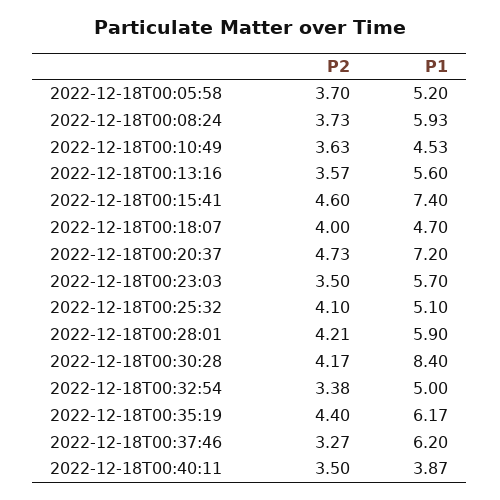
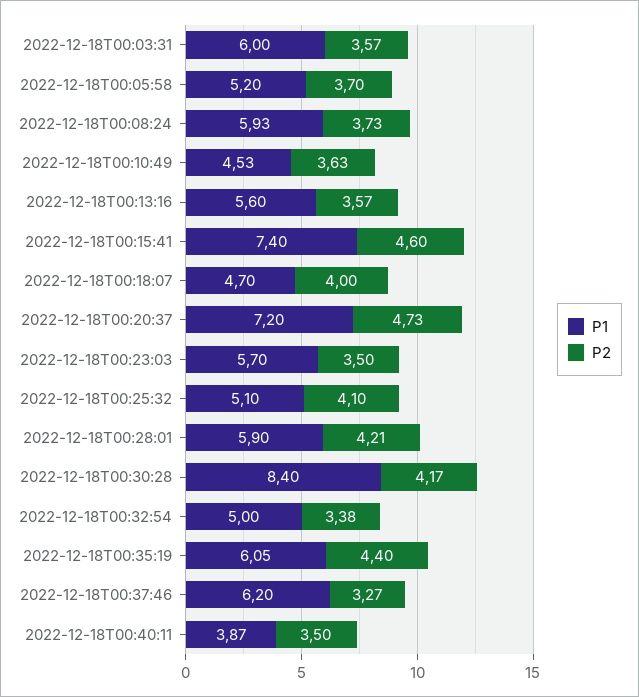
P1, 2022-12-18T00:35:19: 6.17 -> 6.05
P1, 2022-12-18T00:03:31: none -> 6
P2, 2022-12-18T00:03:31: none -> 3.57

